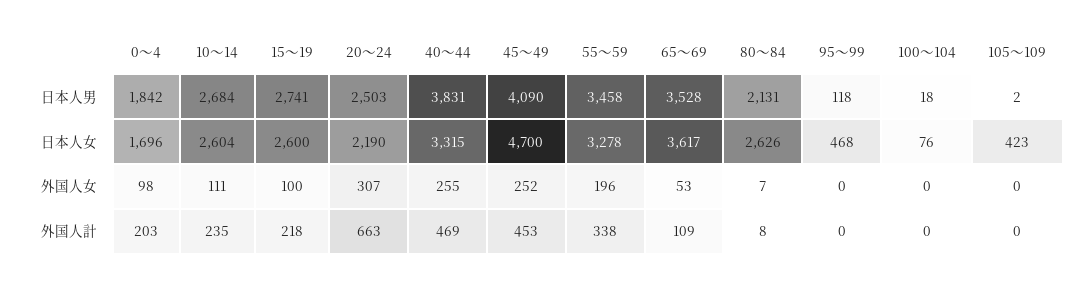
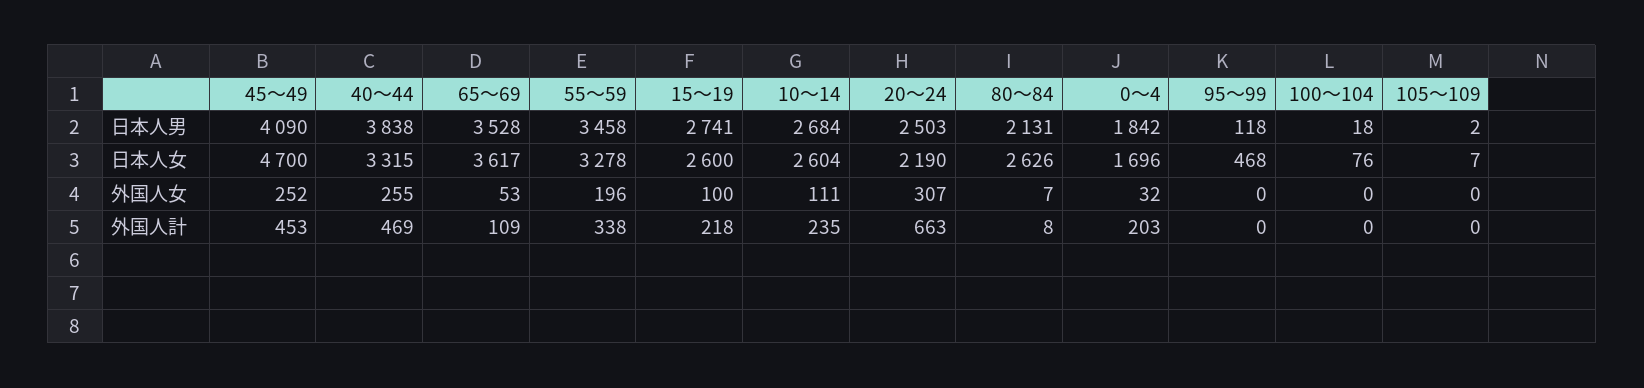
40～44, 日本人男: 3831 -> 3838
105～109, 日本人女: 423 -> 7
0～4, 外国人女: 98 -> 32

